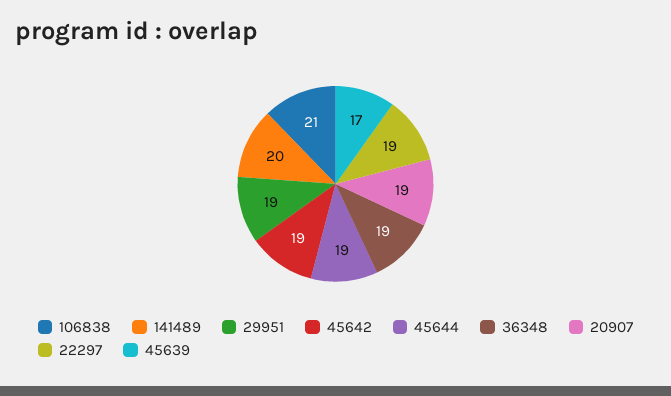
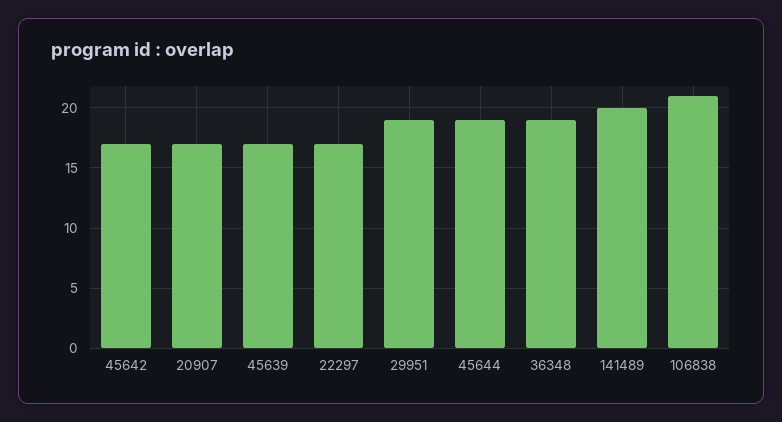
45642: 19 -> 17
20907: 19 -> 17
22297: 19 -> 17

